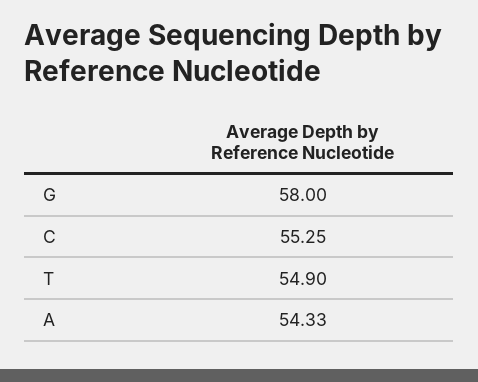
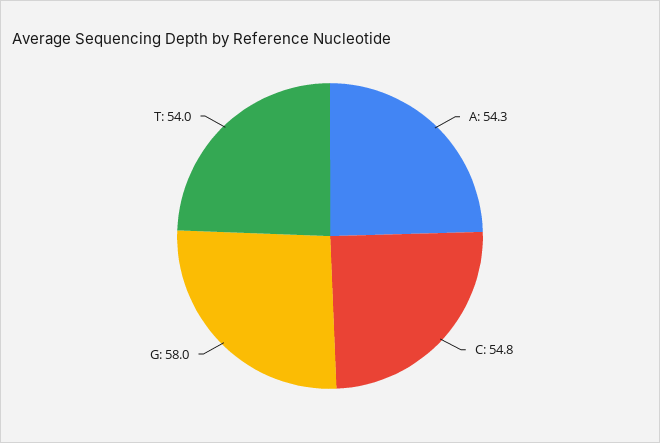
C: 55.25 -> 54.8
T: 54.9 -> 54

